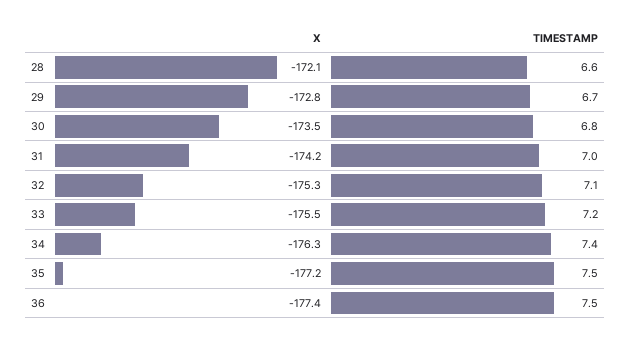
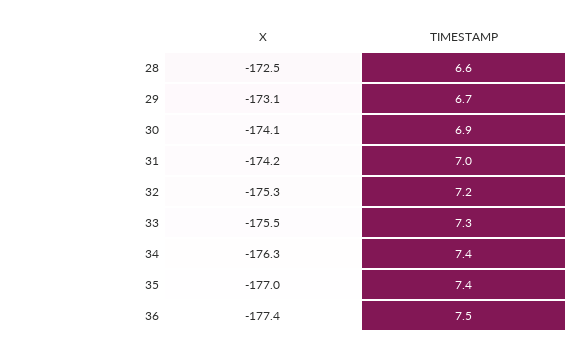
X, 28: -172.1 -> -172.5
X, 29: -172.8 -> -173.1
X, 30: -173.5 -> -174.1
TIMESTAMP, 30: 6.8 -> 6.9
TIMESTAMP, 32: 7.1 -> 7.2
TIMESTAMP, 33: 7.2 -> 7.3
X, 35: -177.2 -> -177
TIMESTAMP, 35: 7.5 -> 7.4

